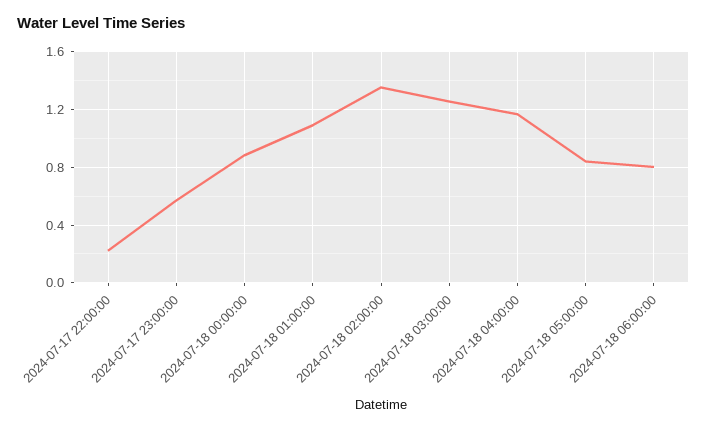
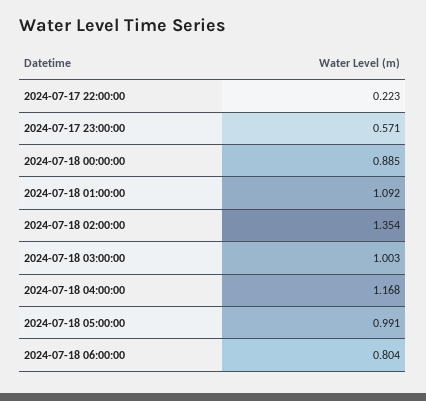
2024-07-18 03:00:00: 1.25 -> 1.003
2024-07-18 05:00:00: 0.85 -> 0.991

